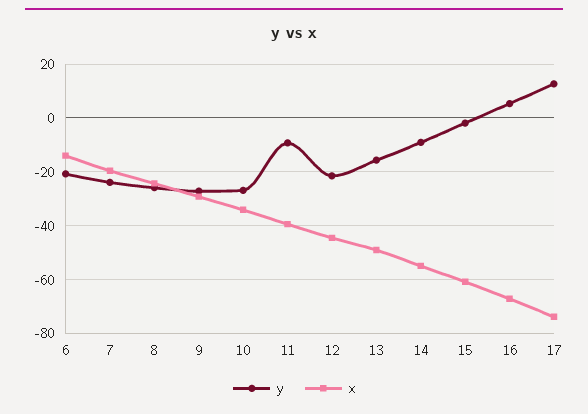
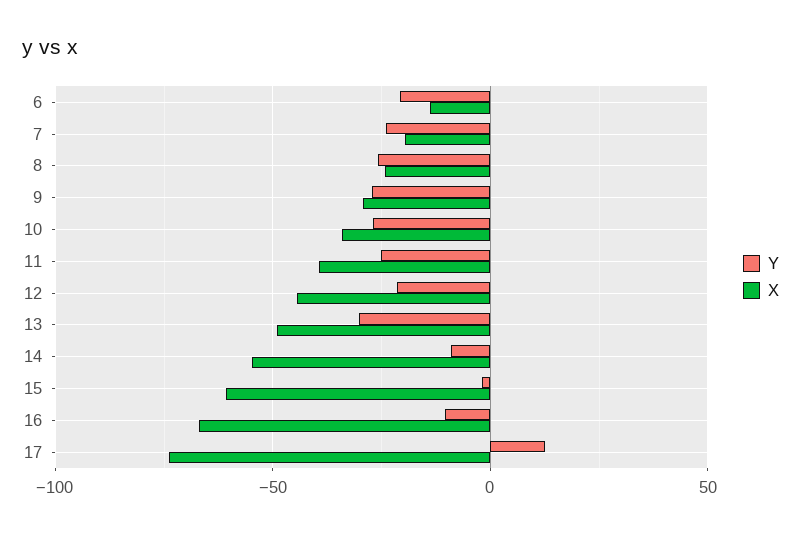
y, 11: -10 -> -25
y, 13: -15 -> -30
y, 16: 5 -> -10

